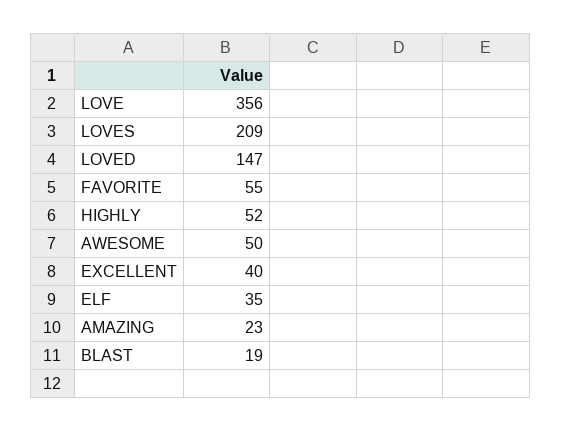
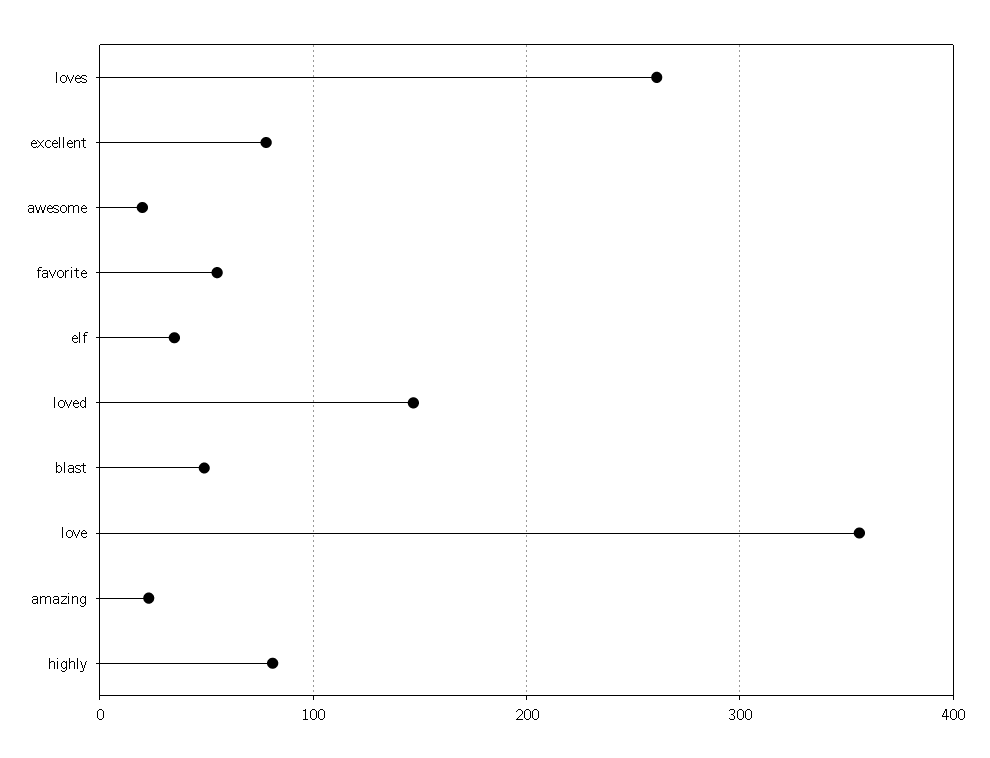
LOVES: 209 -> 260
HIGHLY: 52 -> 80
AWESOME: 50 -> 20
EXCELLENT: 40 -> 80
BLAST: 19 -> 50

